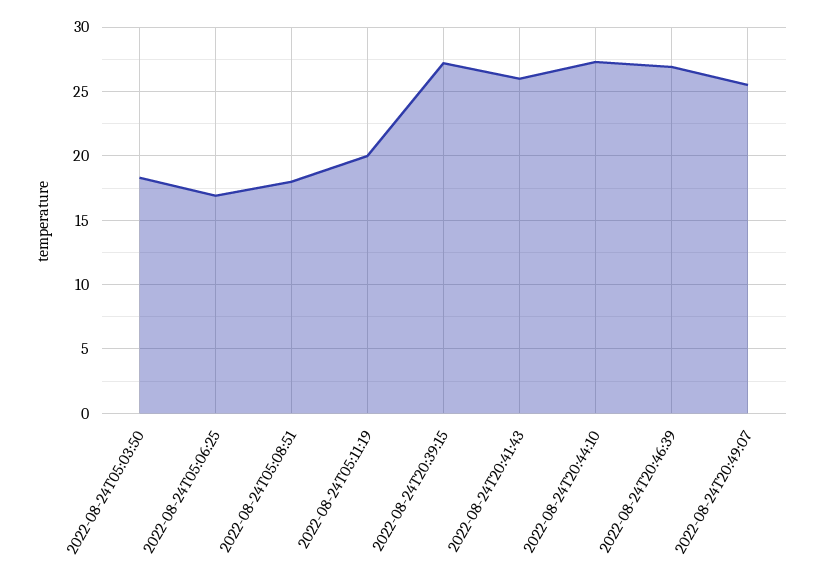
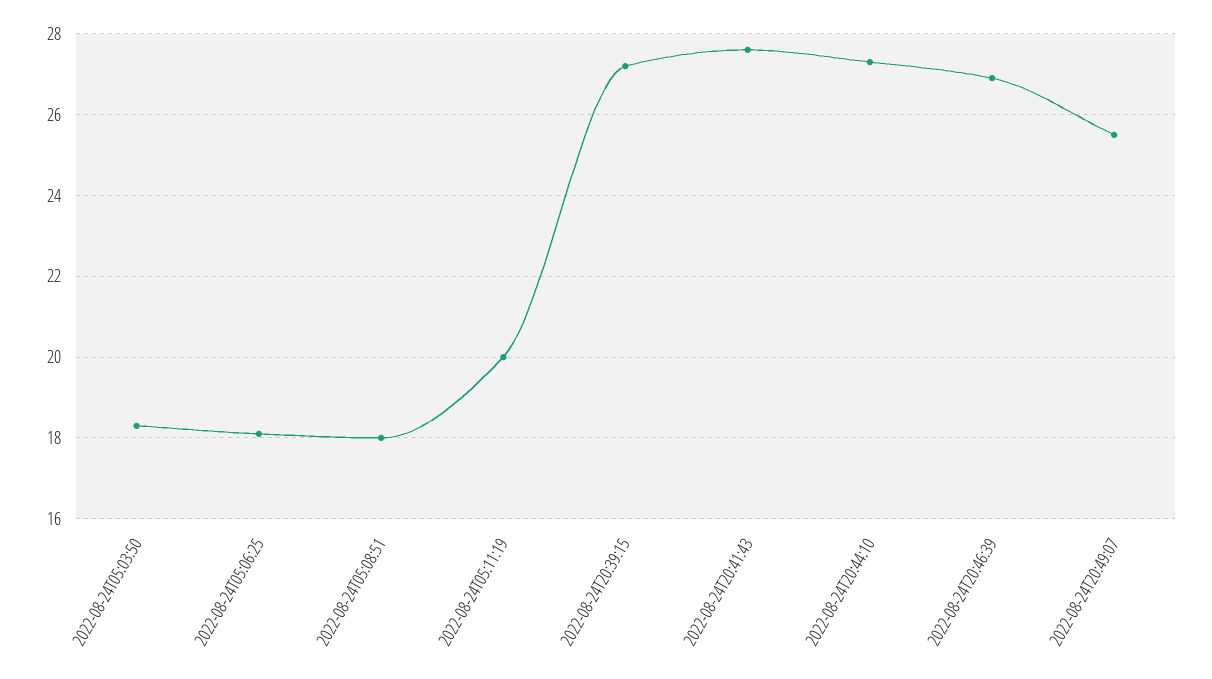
2022-08-24T05:06:25: 17 -> 18
2022-08-24T20:41:43: 26 -> 27.5

